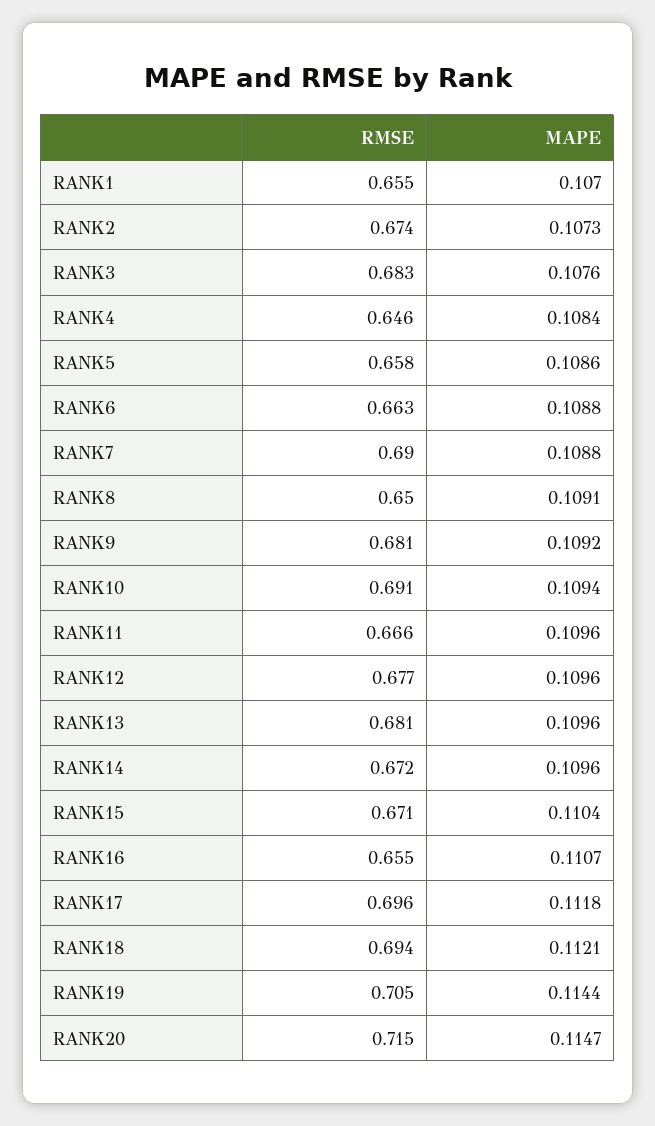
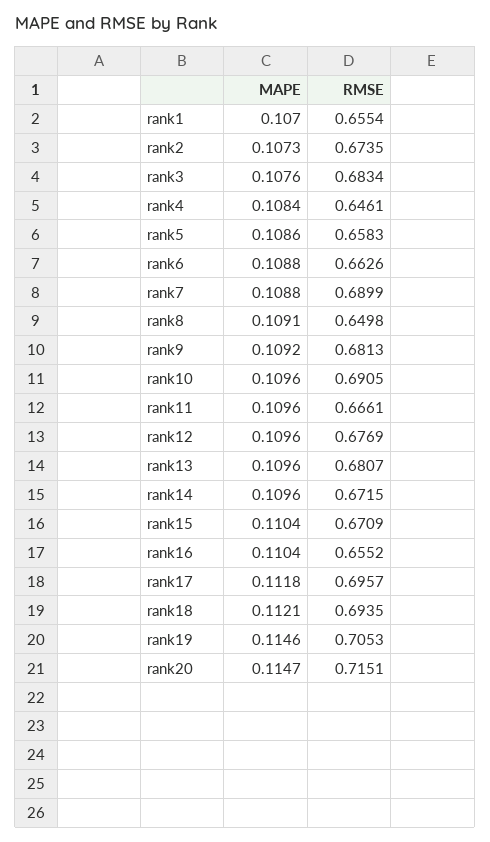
MAPE, RANK10: 0.1094 -> 0.1096
MAPE, RANK16: 0.1107 -> 0.1104
MAPE, RANK19: 0.1144 -> 0.1146

